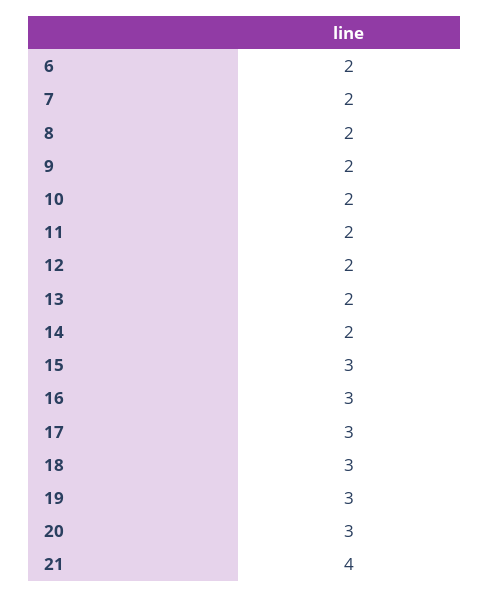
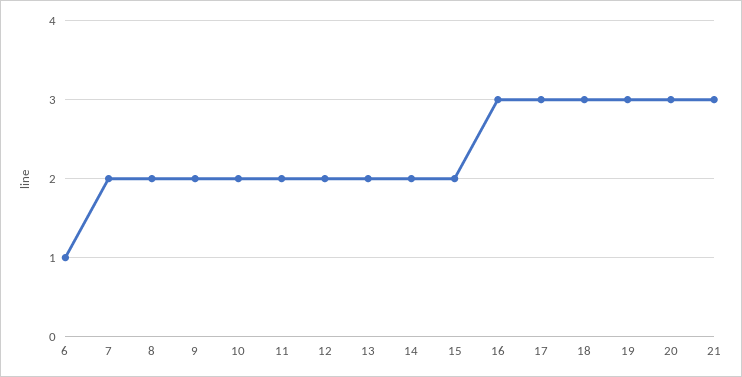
6: 2 -> 1
15: 3 -> 2
21: 4 -> 3

